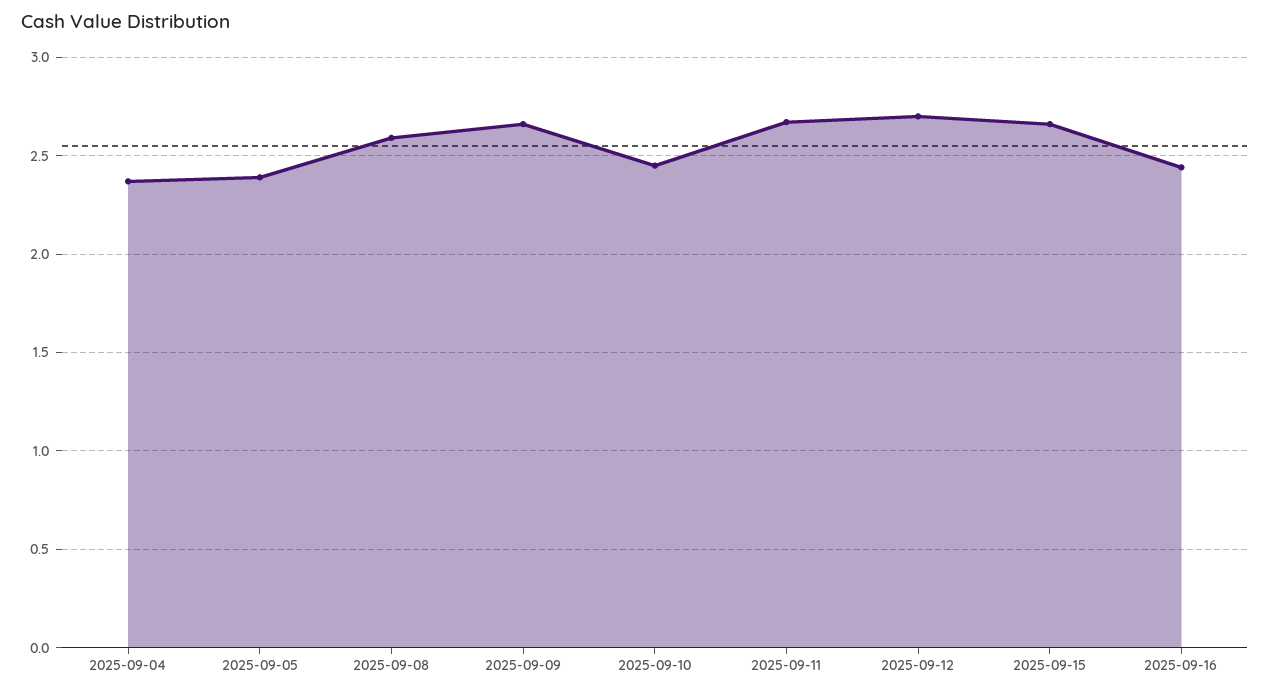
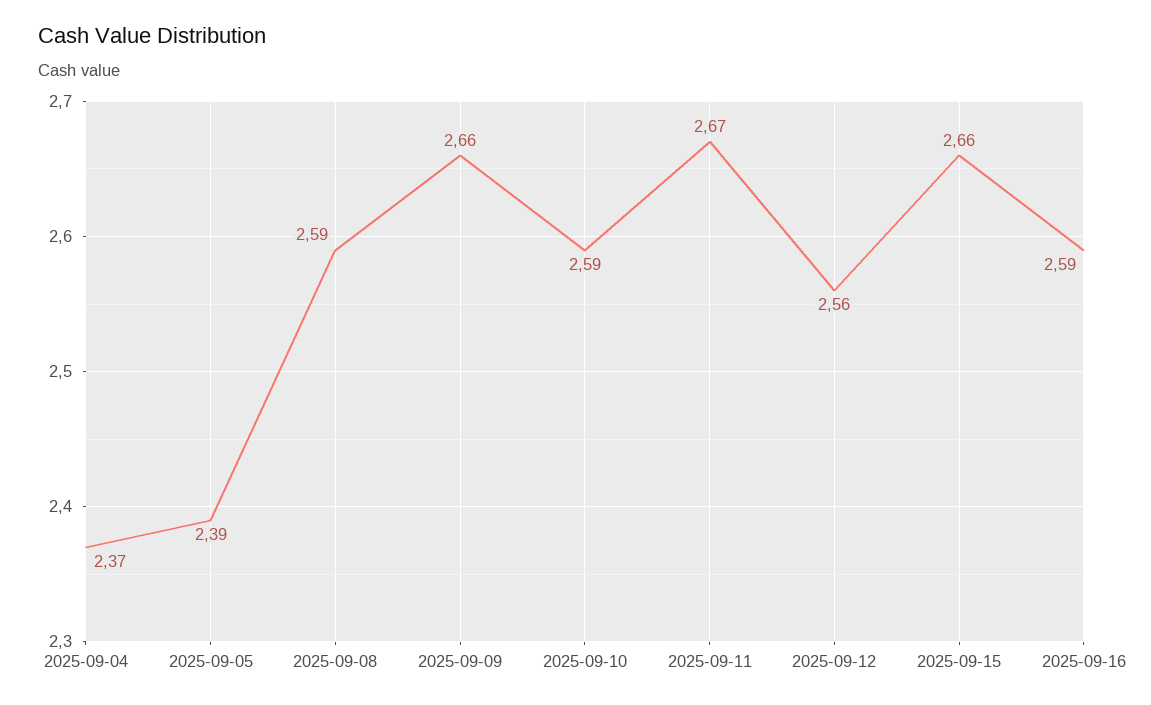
2025-09-10: 2.45 -> 2.59
2025-09-12: 2.7 -> 2.56
2025-09-16: 2.45 -> 2.59

